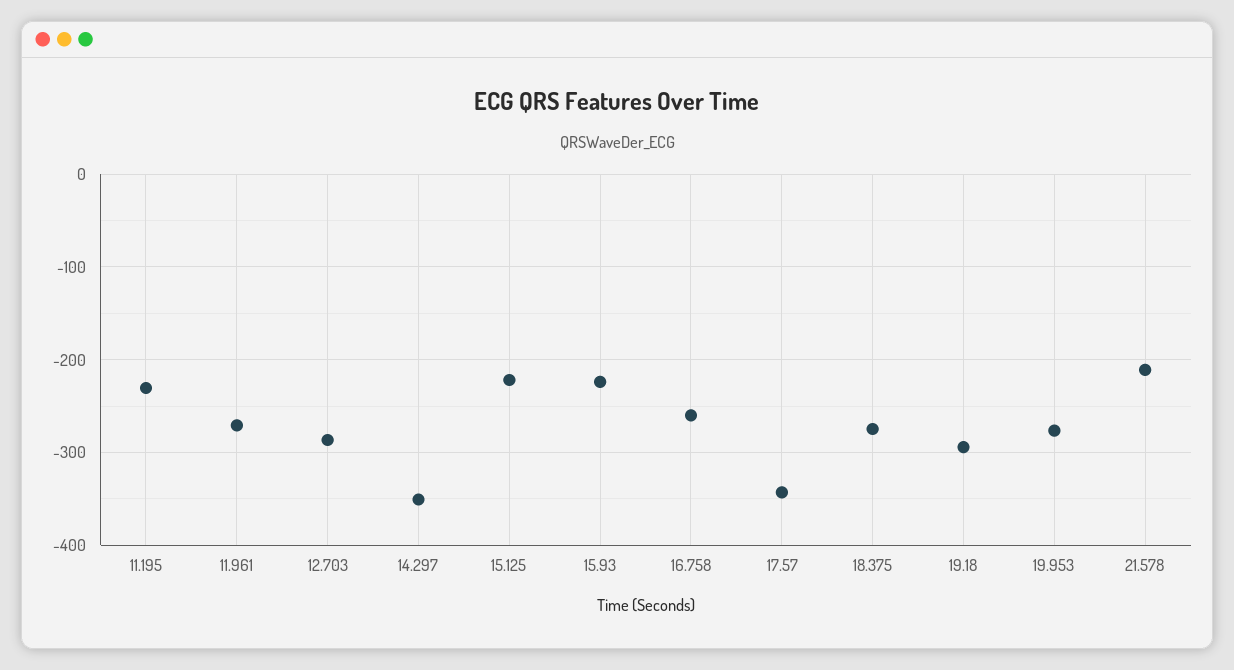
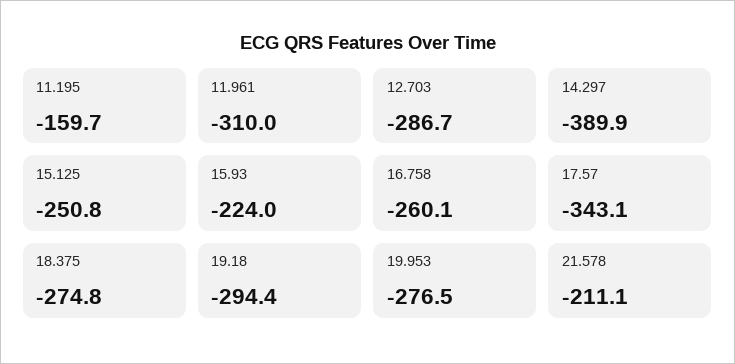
11.195: -230 -> -159.7
11.961: -270 -> -310
14.297: -350 -> -389.9
15.125: -220 -> -250.8

